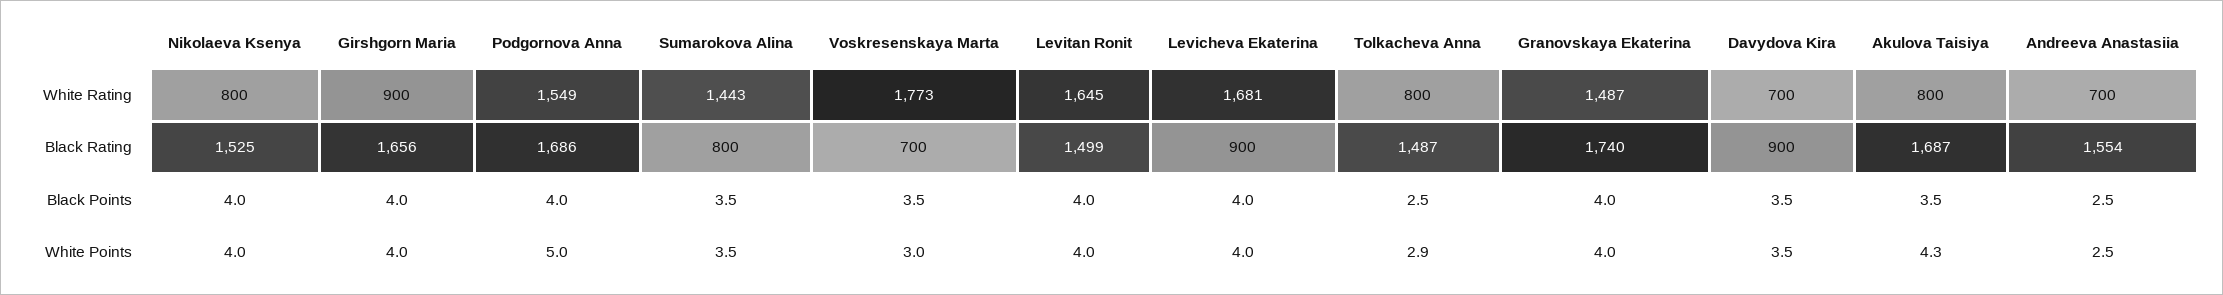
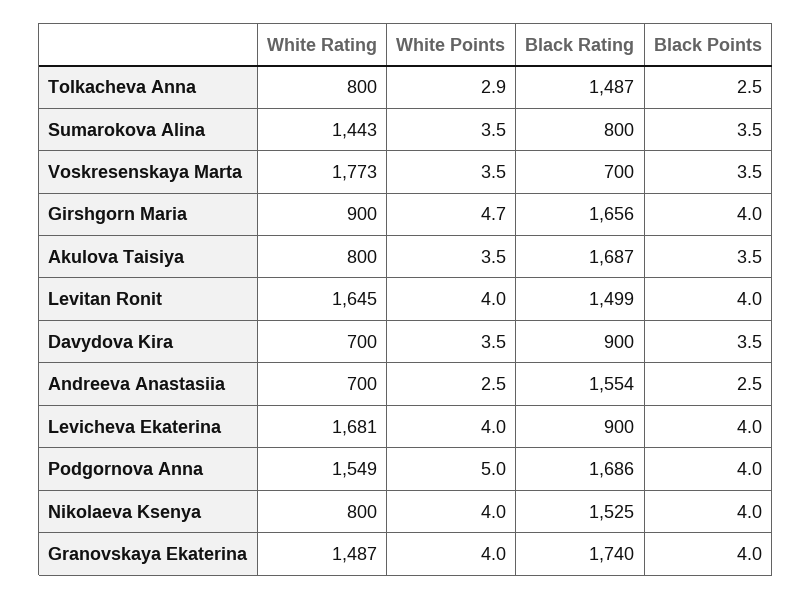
Girshgorn Maria, White Points: 4 -> 4.7
Voskresenskaya Marta, White Points: 3 -> 3.5
Akulova Taisiya, White Points: 4.3 -> 3.5

